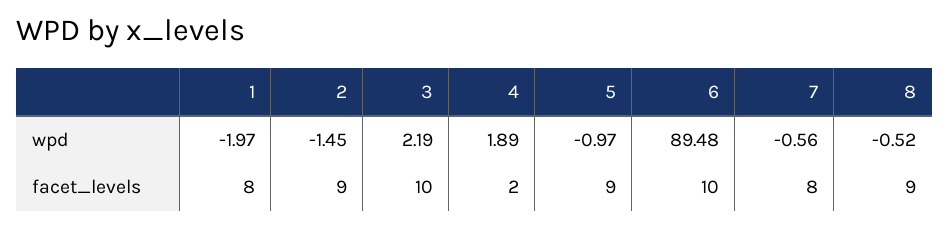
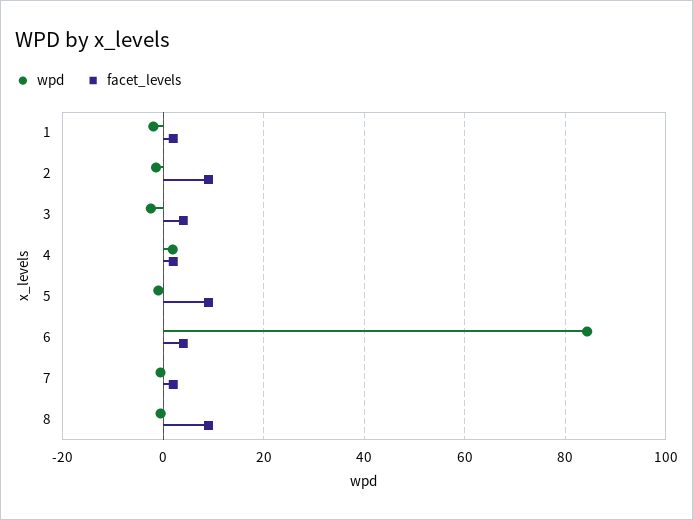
wpd, 3: 2.19 -> -2
wpd, 6: 89.48 -> 84
facet_levels, 1: 8 -> 2
facet_levels, 3: 10 -> 4
facet_levels, 6: 10 -> 4
facet_levels, 7: 8 -> 2

